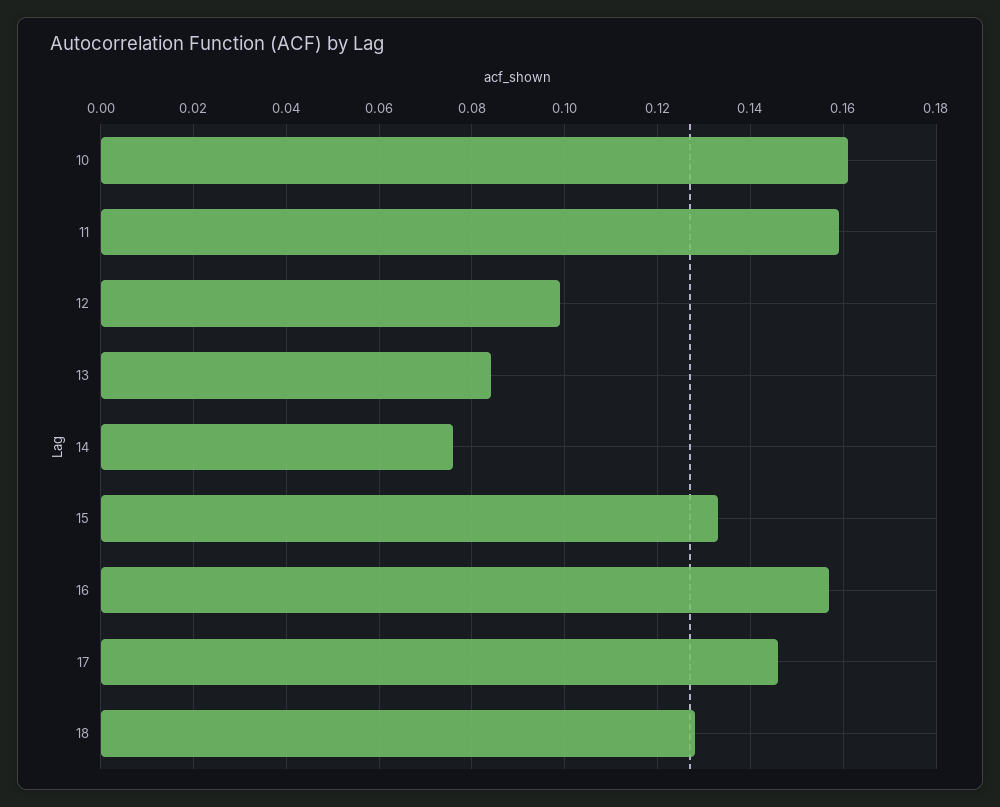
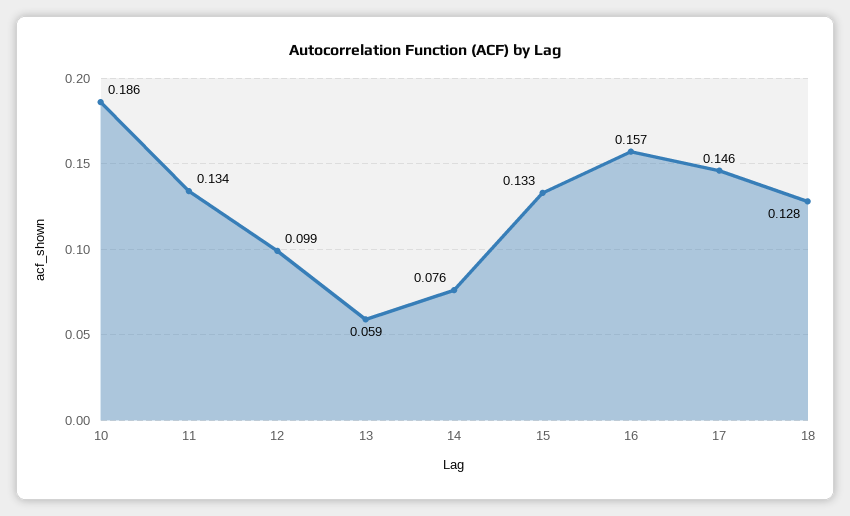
10: 0.16 -> 0.186
11: 0.16 -> 0.134
13: 0.085 -> 0.059

